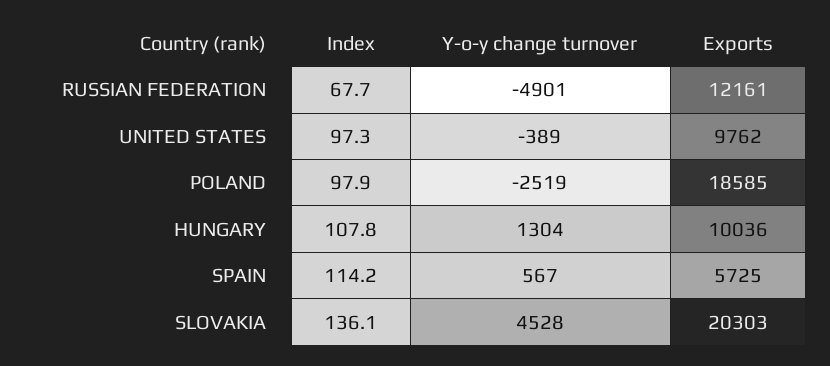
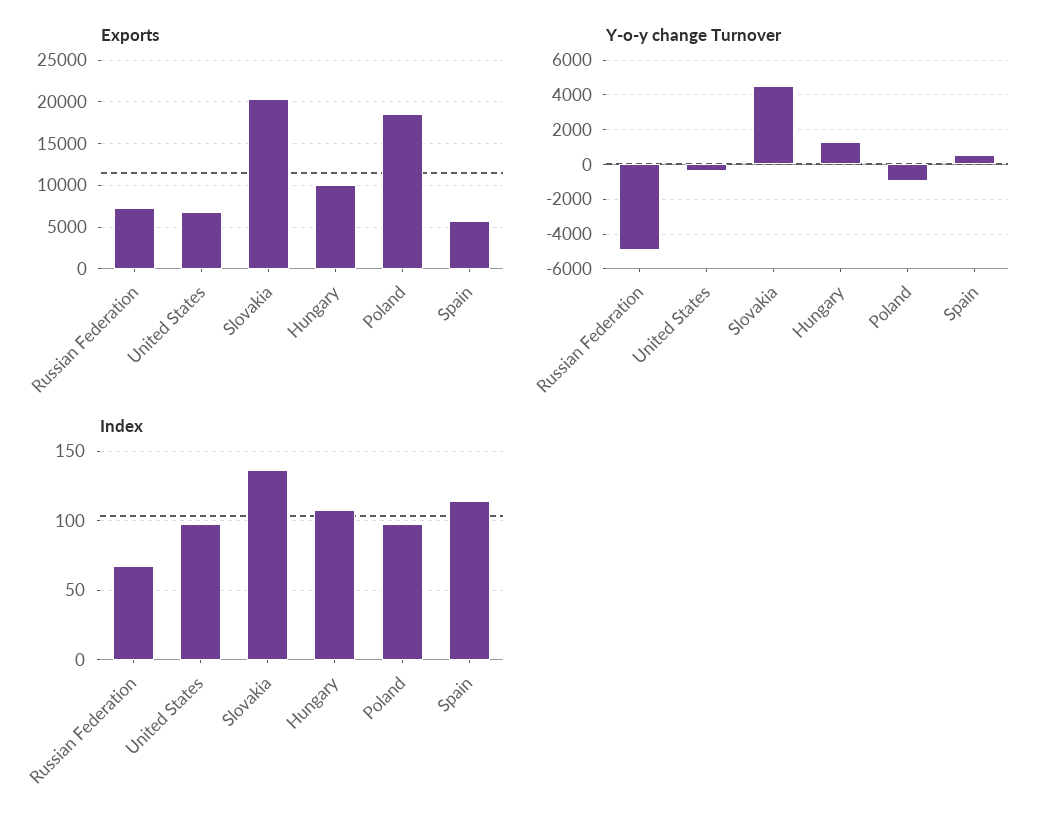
Exports, RUSSIAN FEDERATION: 12161 -> 7000
Exports, UNITED STATES: 9762 -> 7000
Y-o-y change turnover, POLAND: -2519 -> -1000

